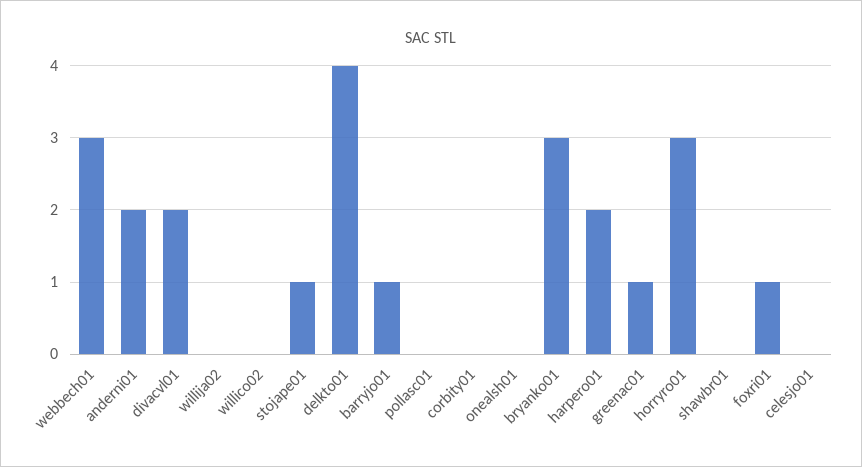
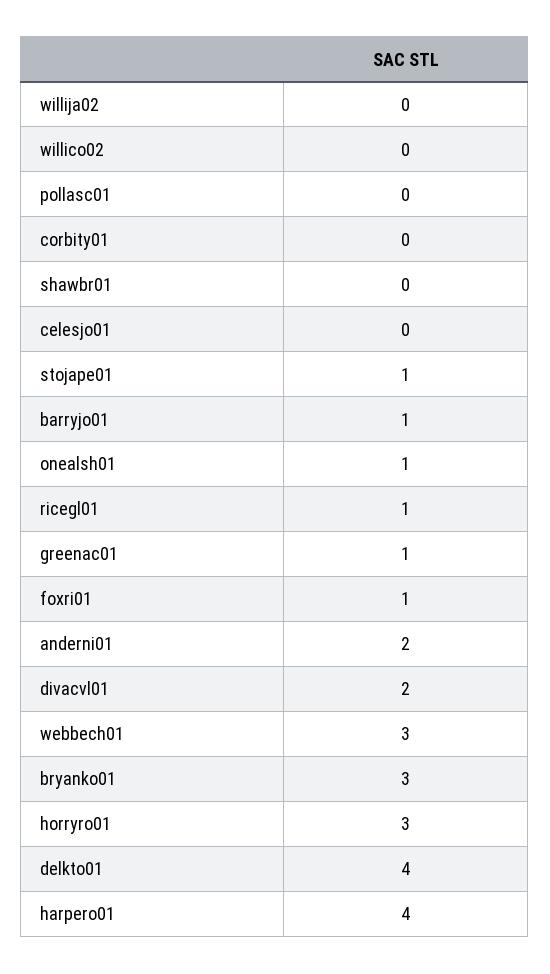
onealsh01: 0 -> 1
harpero01: 2 -> 4
ricegl01: none -> 1

